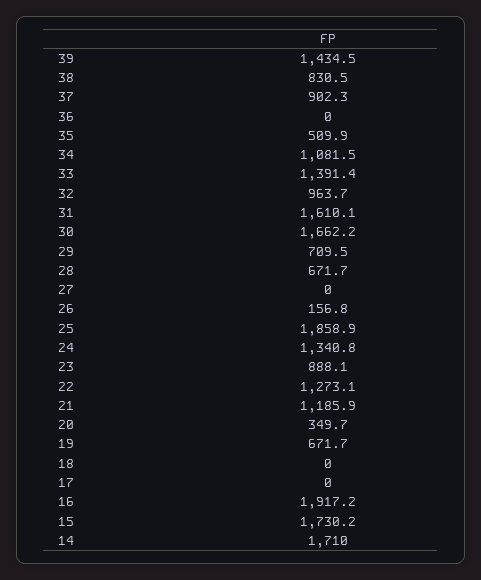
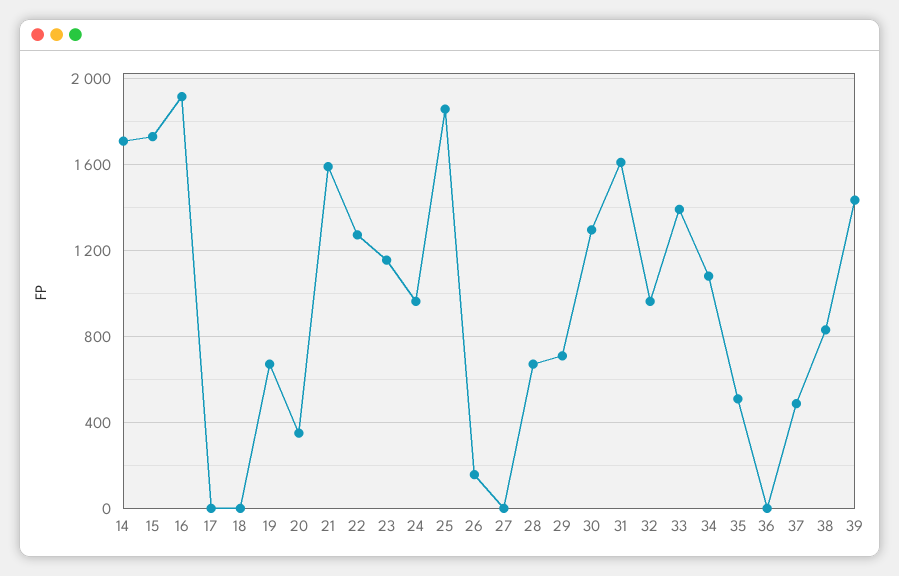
37: 902.3 -> 500
30: 1662.2 -> 1300
24: 1340.8 -> 950
23: 888.1 -> 1150
21: 1185.9 -> 1600

